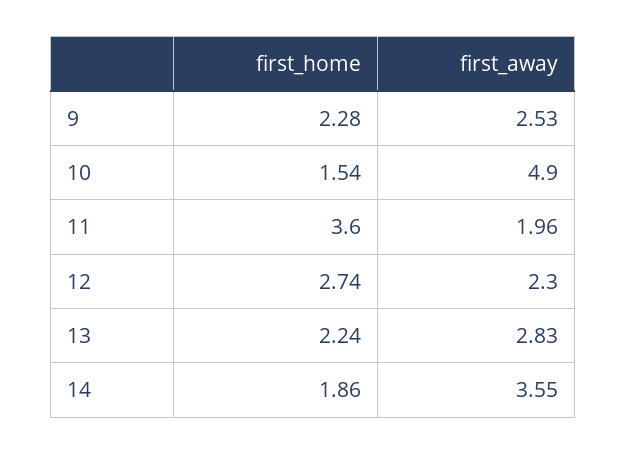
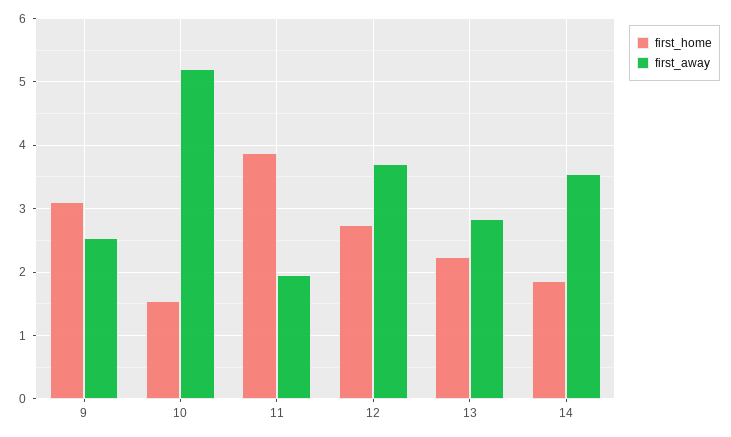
first_home, 9: 2.28 -> 3.1
first_away, 10: 4.9 -> 5.2
first_home, 11: 3.6 -> 3.9
first_away, 12: 2.3 -> 3.7

